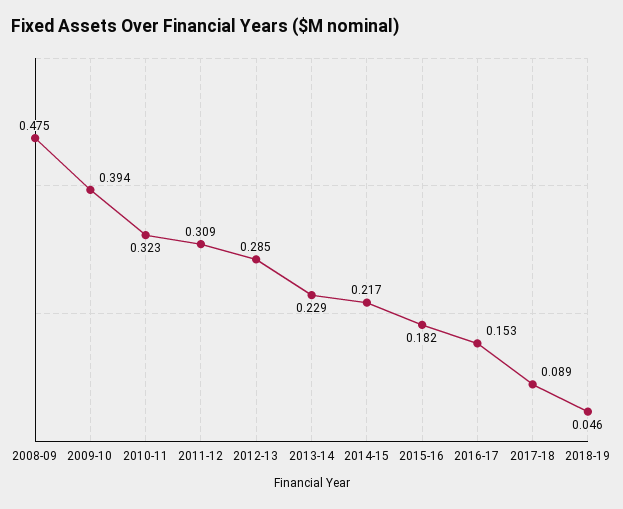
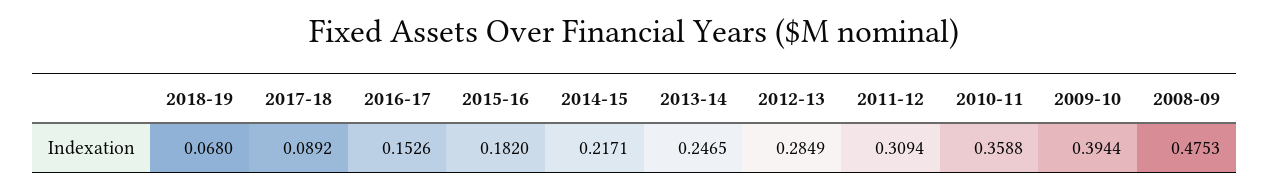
2010-11: 0.323 -> 0.3588
2013-14: 0.229 -> 0.2465
2018-19: 0.046 -> 0.068

